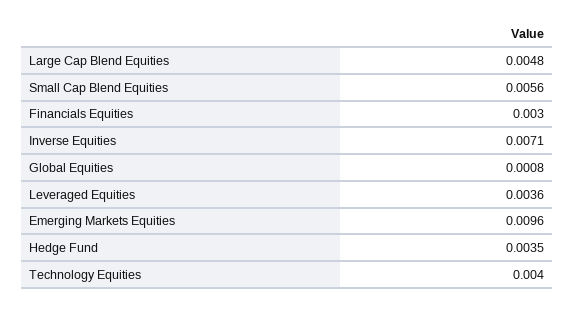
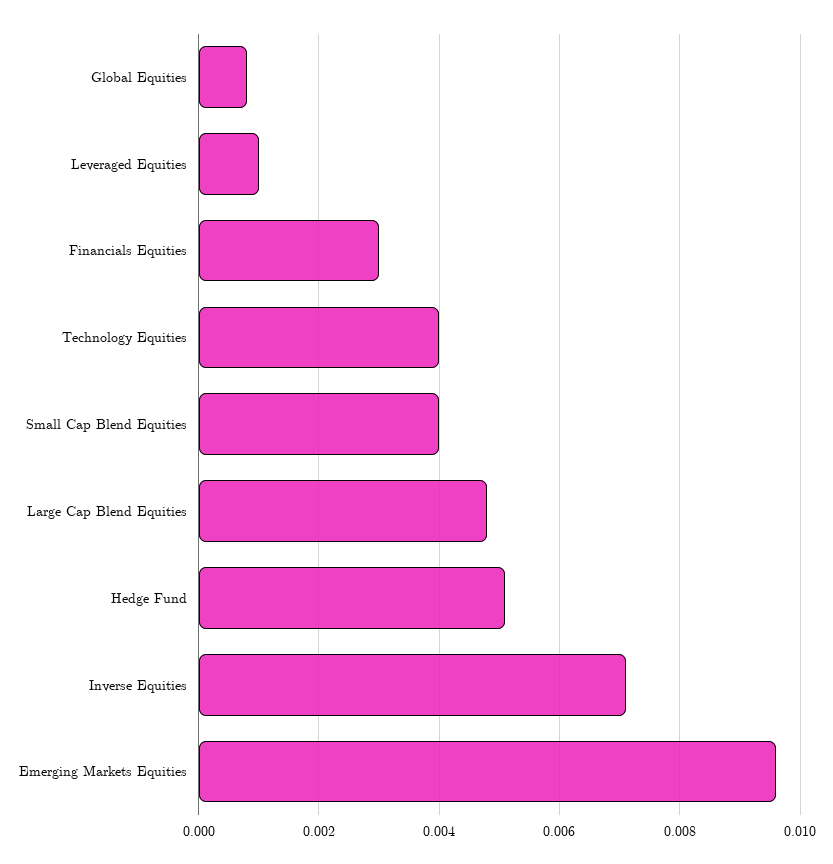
Small Cap Blend Equities: 0.0056 -> 0.004
Leveraged Equities: 0.0036 -> 0.001
Hedge Fund: 0.0035 -> 0.005

